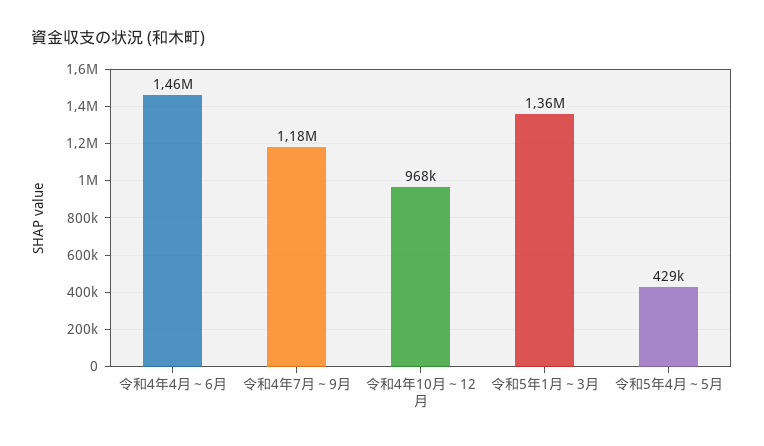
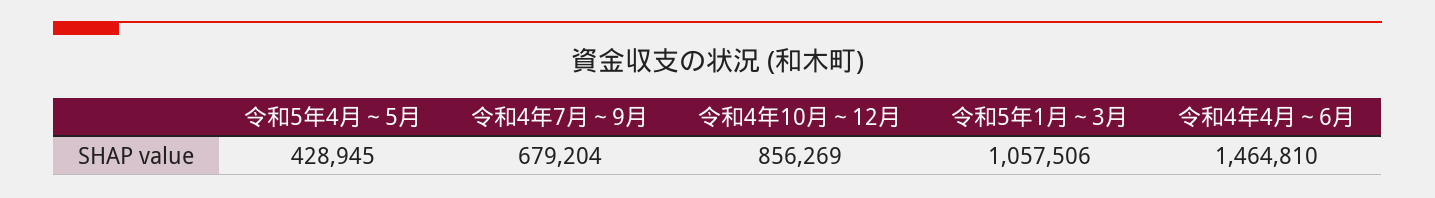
令和4年7月～9月: 1180000 -> 679204
令和4年10月～12月: 968000 -> 856269
令和5年1月～3月: 1360000 -> 1057506

